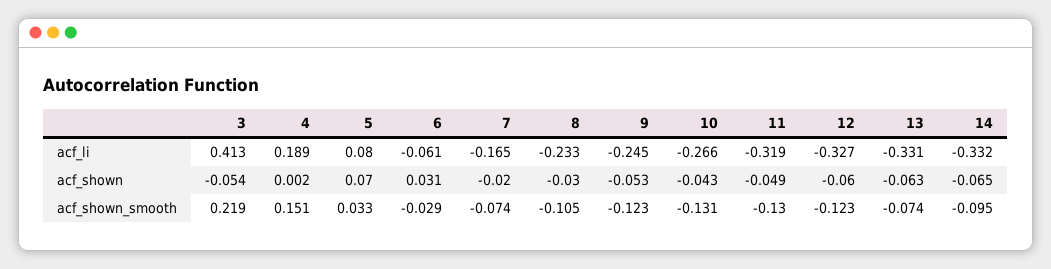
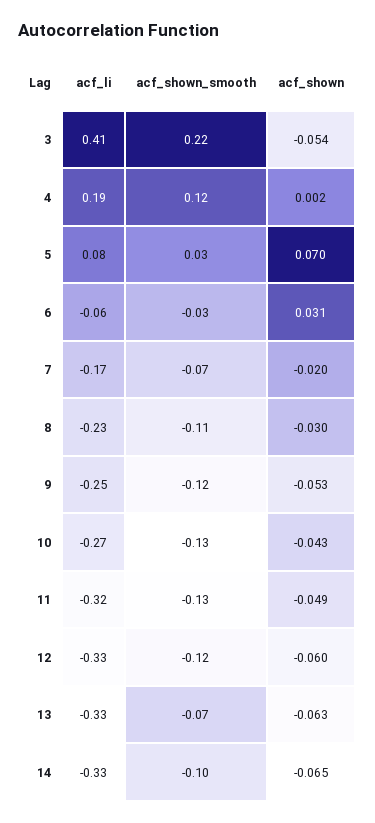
4, acf_shown_smooth: 0.151 -> 0.12

